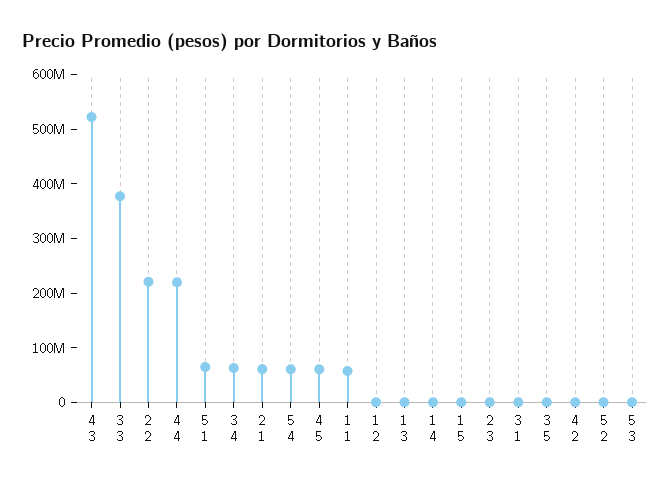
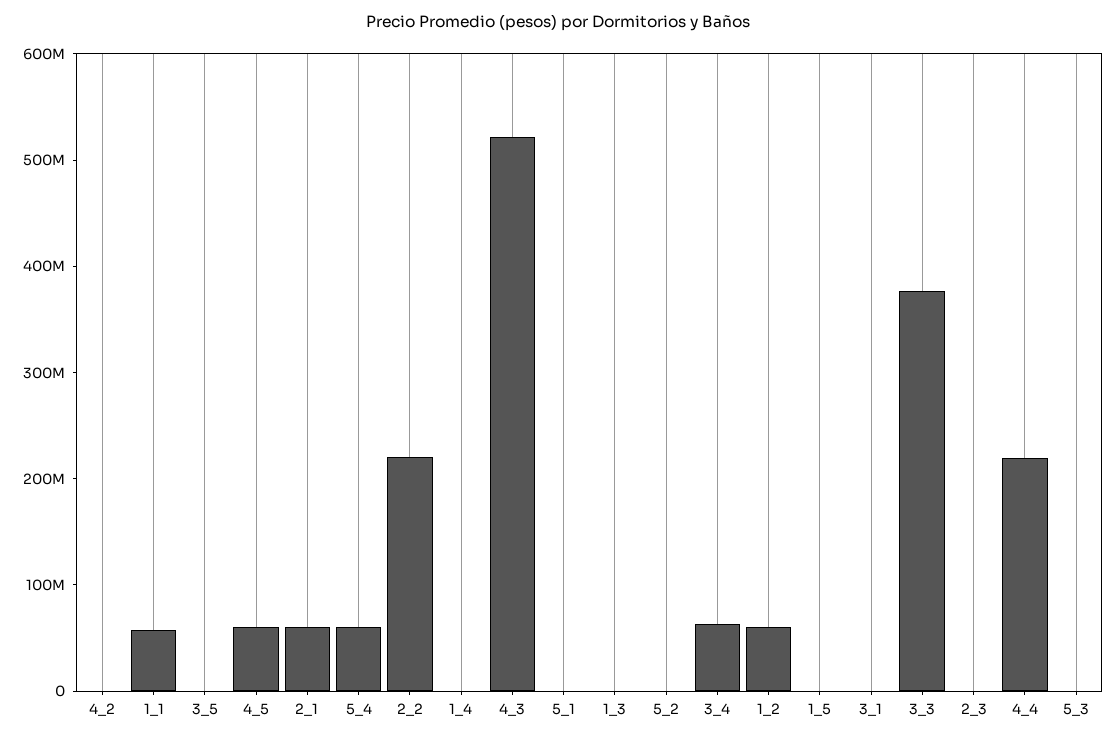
5 1: 60000000 -> 0
1 2: 0 -> 60000000

